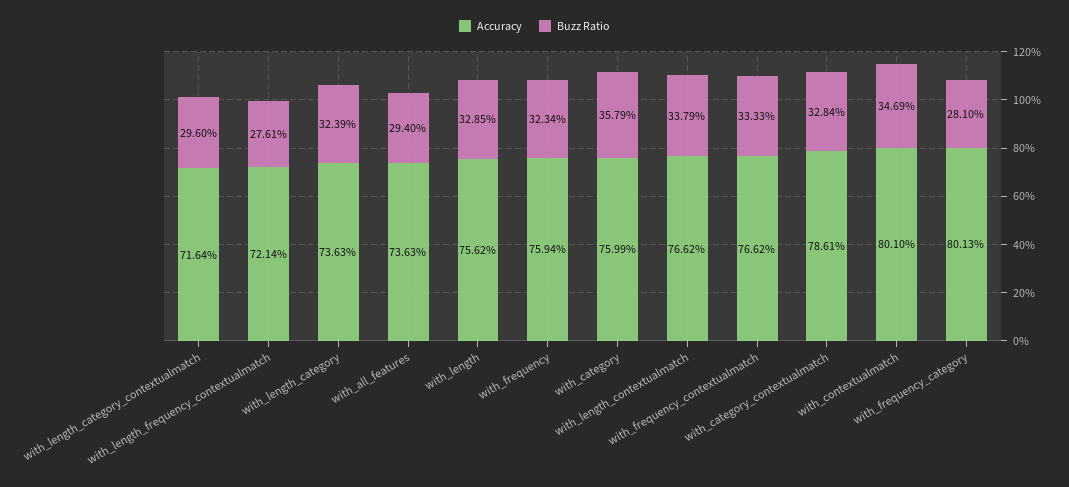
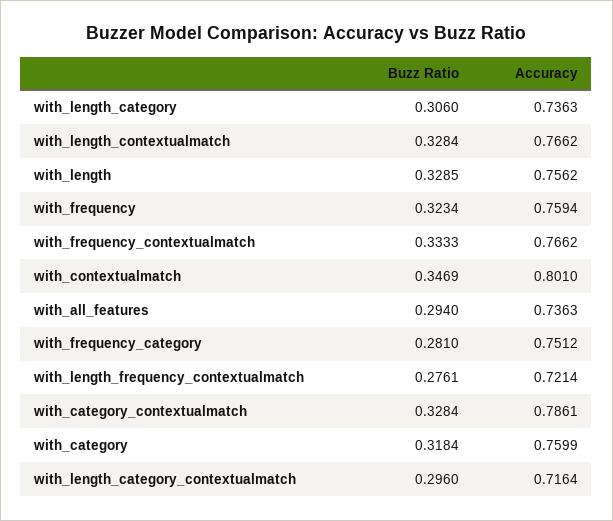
Buzz Ratio, with_length_category: 0.3239 -> 0.306
Buzz Ratio, with_category: 0.3579 -> 0.3184
Buzz Ratio, with_length_contextualmatch: 0.3379 -> 0.3284
Accuracy, with_frequency_category: 0.8013 -> 0.7512

